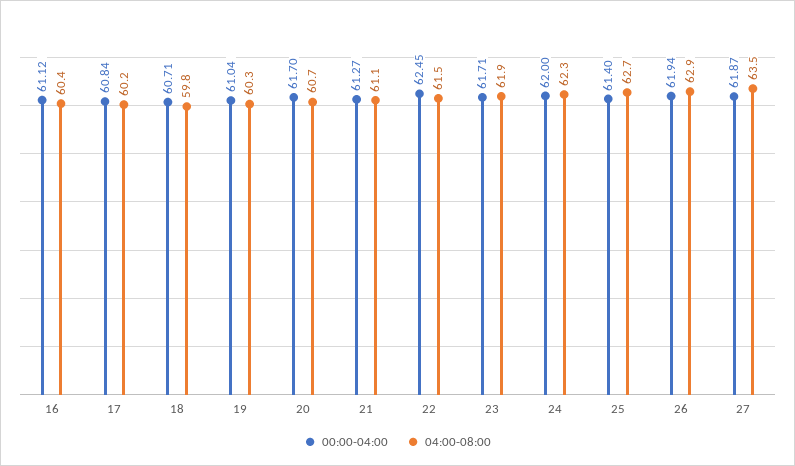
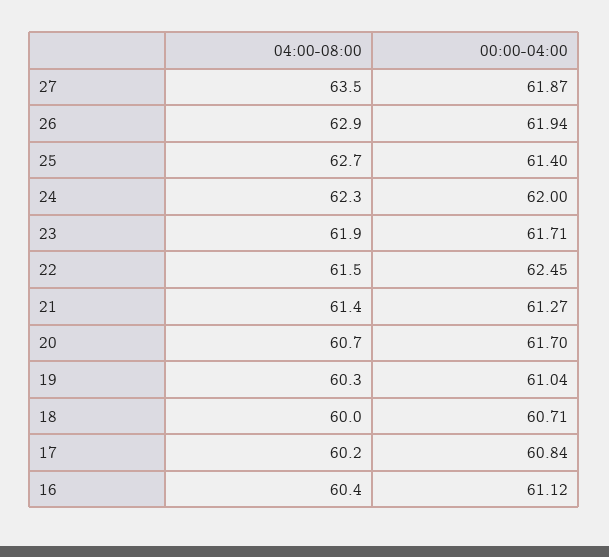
04:00-08:00, 18: 59.8 -> 60
04:00-08:00, 21: 61.1 -> 61.4

